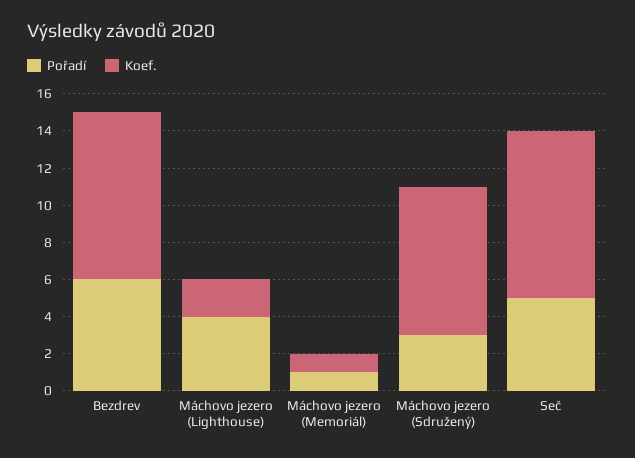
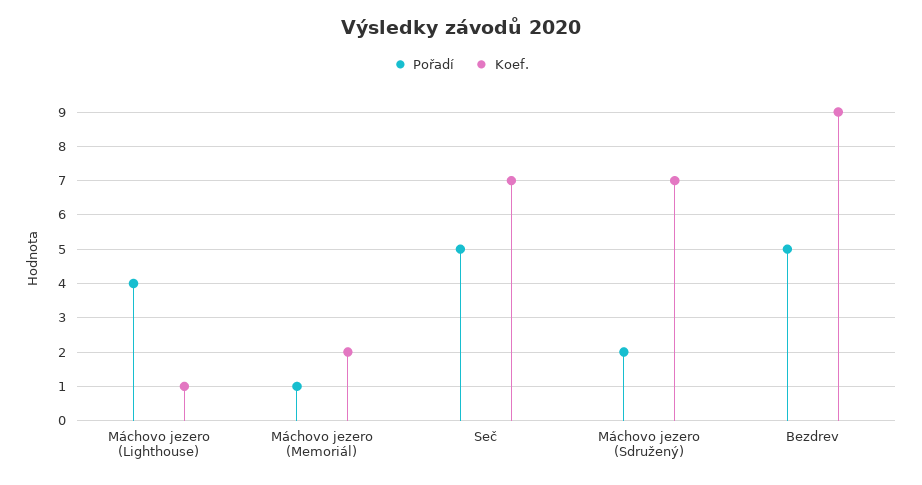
Pořadí, Bezdrev: 6 -> 5
Koef., Máchovo jezero (Lighthouse): 2 -> 1
Koef., Máchovo jezero (Memoriál): 1 -> 2
Pořadí, Máchovo jezero (Sdružený): 3 -> 2
Koef., Máchovo jezero (Sdružený): 8 -> 7
Koef., Seč: 9 -> 7

